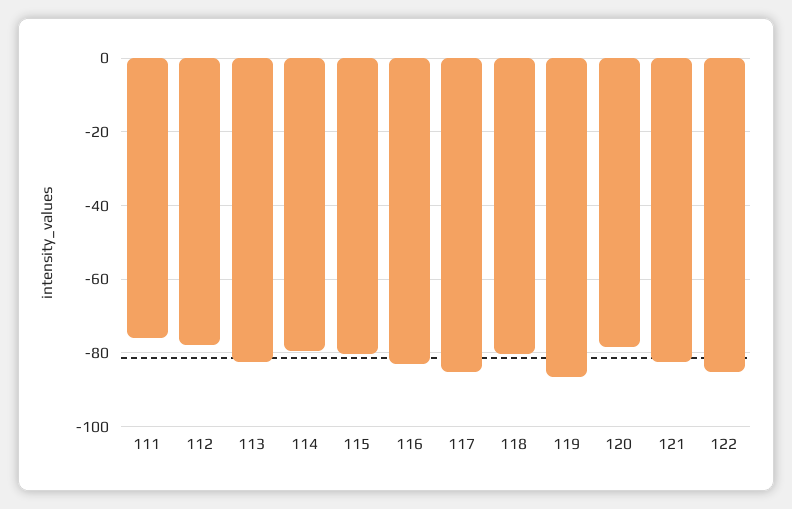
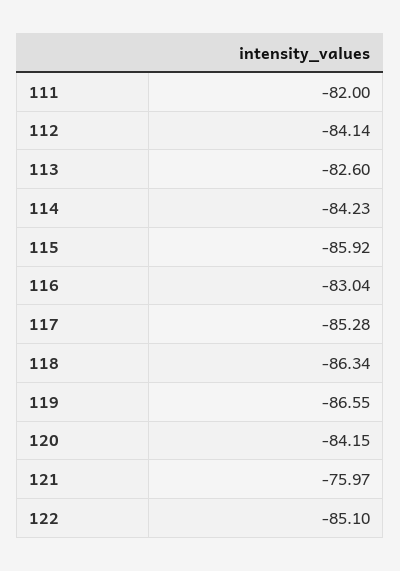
111: -76 -> -82
112: -78 -> -84.14
114: -80 -> -84.23
115: -80 -> -85.92
118: -80 -> -86.34
120: -78 -> -84.15
121: -82 -> -75.97

